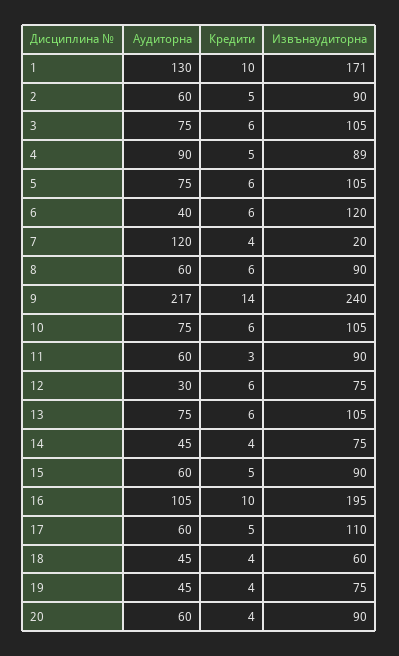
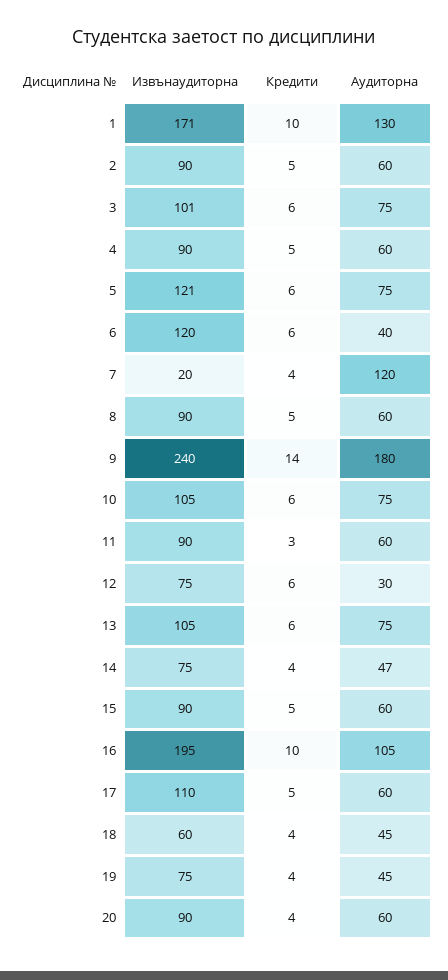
Извънаудиторна, 3: 105 -> 101
Аудиторна, 4: 90 -> 60
Извънаудиторна, 4: 89 -> 90
Извънаудиторна, 5: 105 -> 121
Кредити, 8: 6 -> 5
Аудиторна, 9: 217 -> 180
Аудиторна, 14: 45 -> 47

